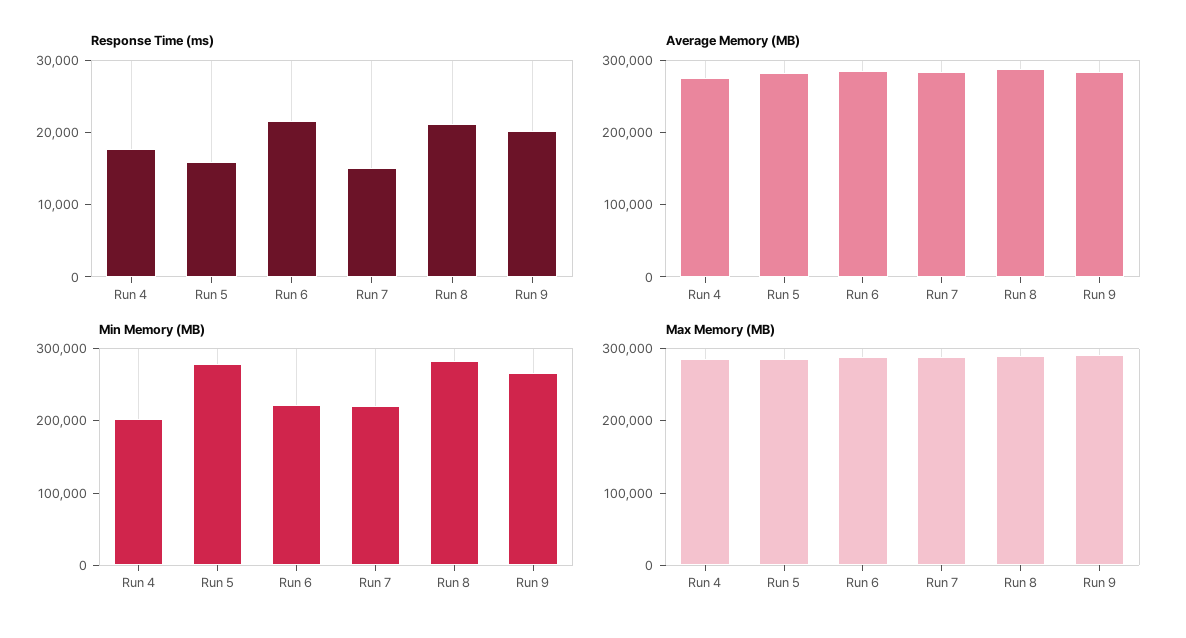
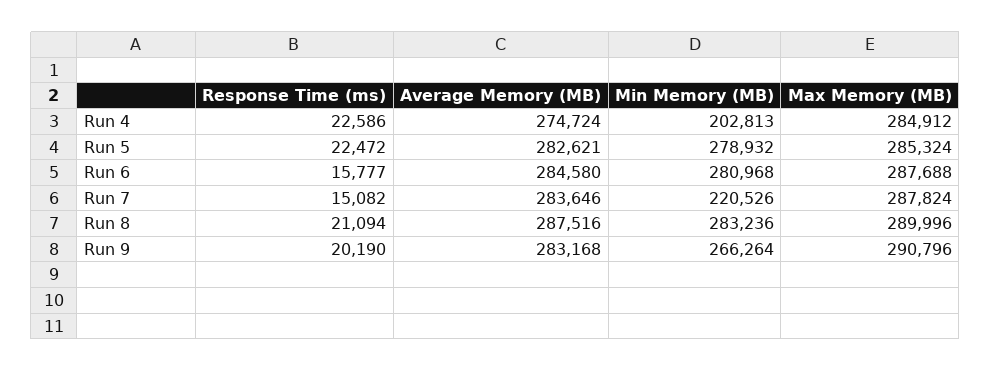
Response Time (ms), Run 4: 18000 -> 22586
Response Time (ms), Run 5: 16000 -> 22472
Response Time (ms), Run 6: 22000 -> 15777
Min Memory (MB), Run 6: 220000 -> 280968

